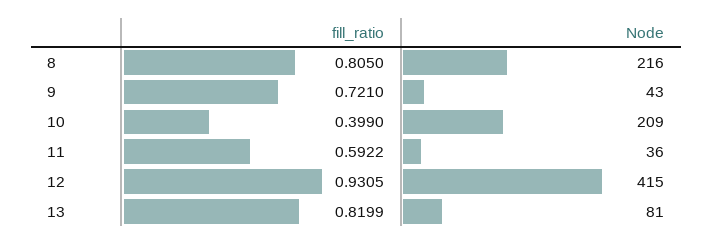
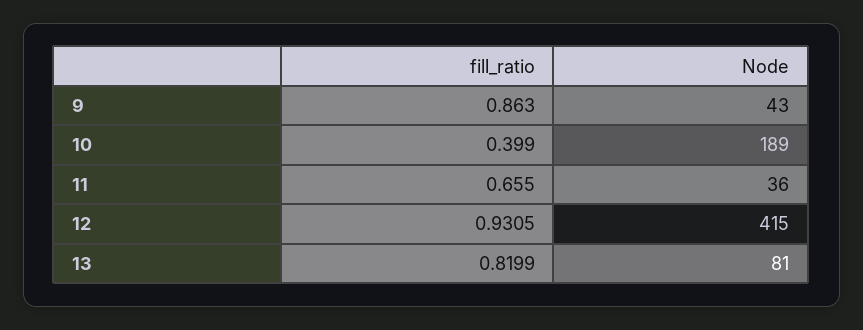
fill_ratio, 8: 0.805 -> none
Node, 8: 216 -> none
fill_ratio, 9: 0.721 -> 0.863
Node, 10: 209 -> 189
fill_ratio, 11: 0.5922 -> 0.655

